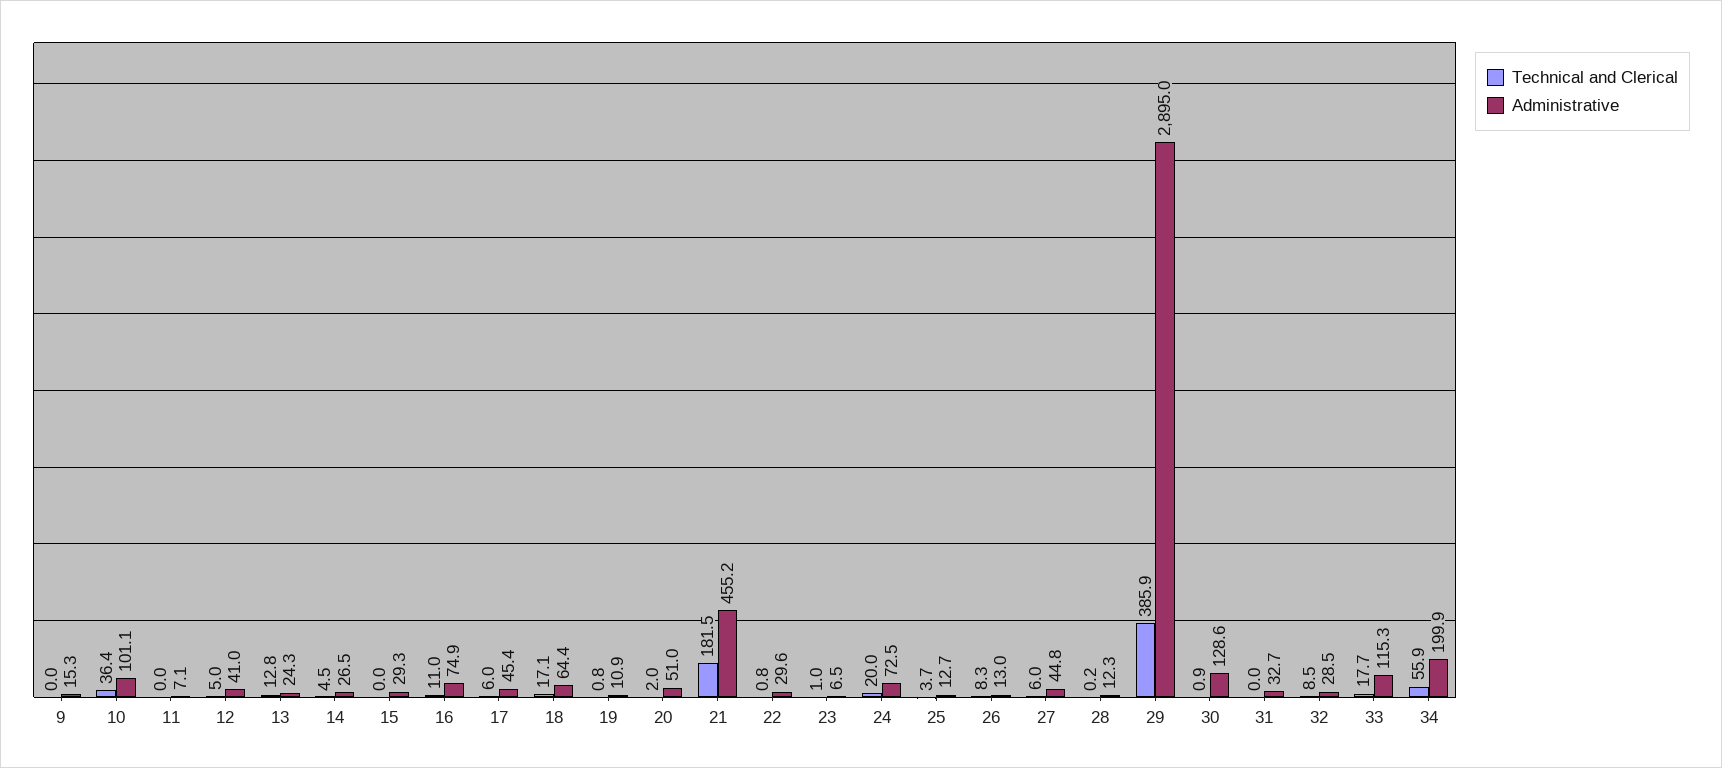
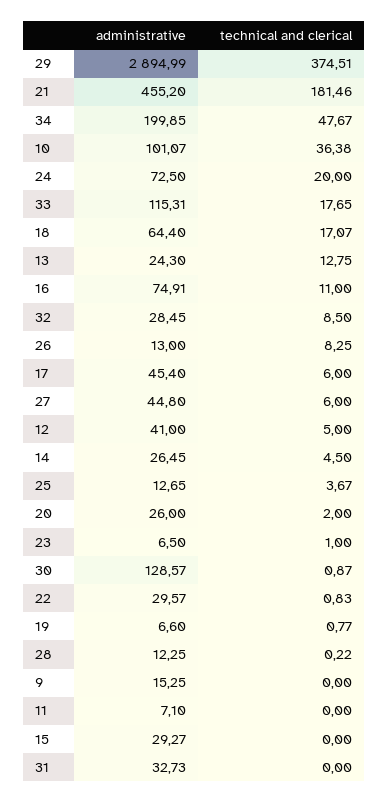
Administrative, 19: 10.9 -> 6.6
Administrative, 20: 51 -> 26
Technical and Clerical, 29: 385.9 -> 374.51
Technical and Clerical, 34: 55.9 -> 47.67

